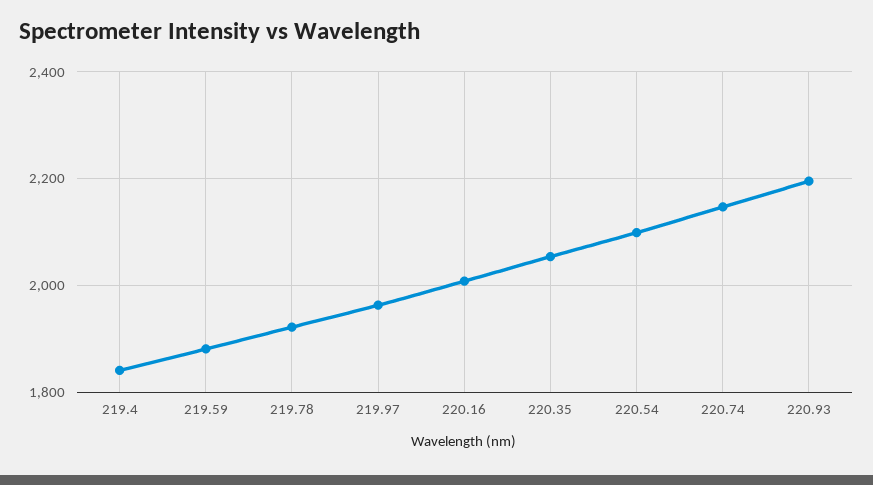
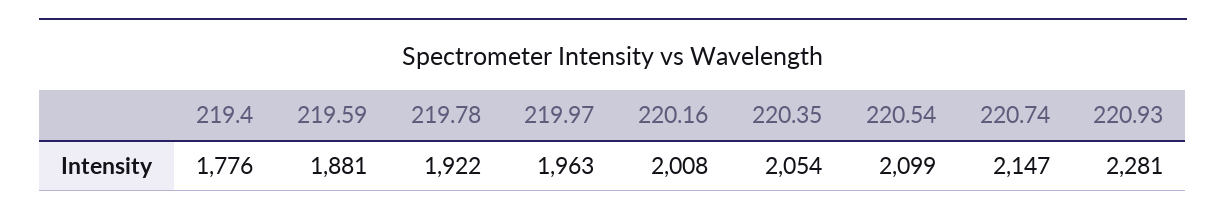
219.4: 1840 -> 1776
220.93: 2200 -> 2281

